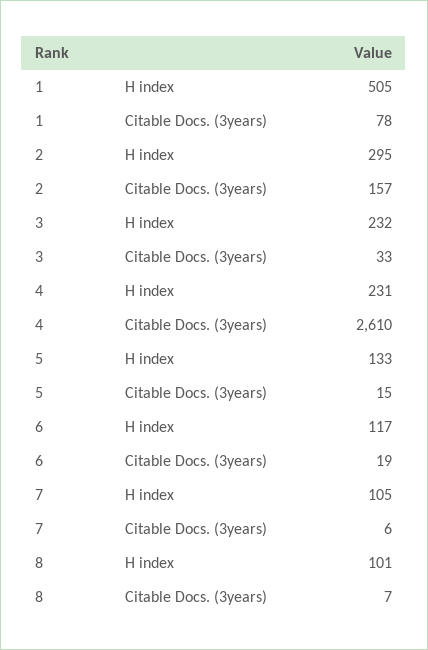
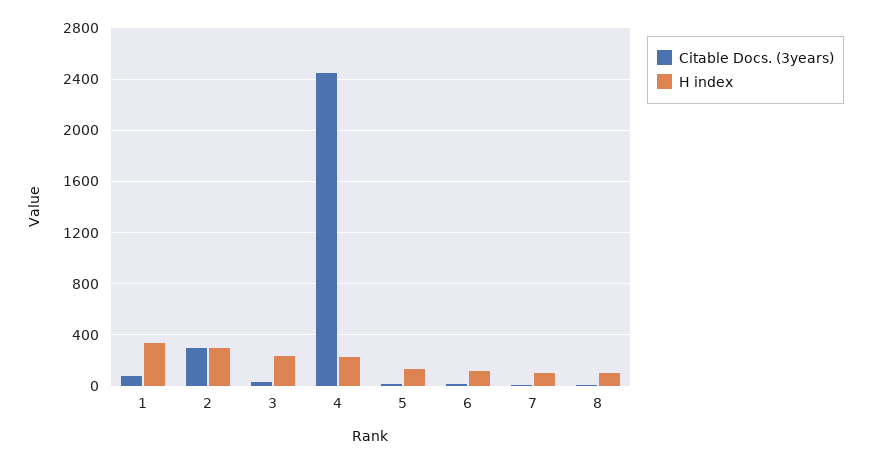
H index, 1: 505 -> 350
Citable Docs. (3years), 2: 157 -> 300
Citable Docs. (3years), 4: 2610 -> 2450

